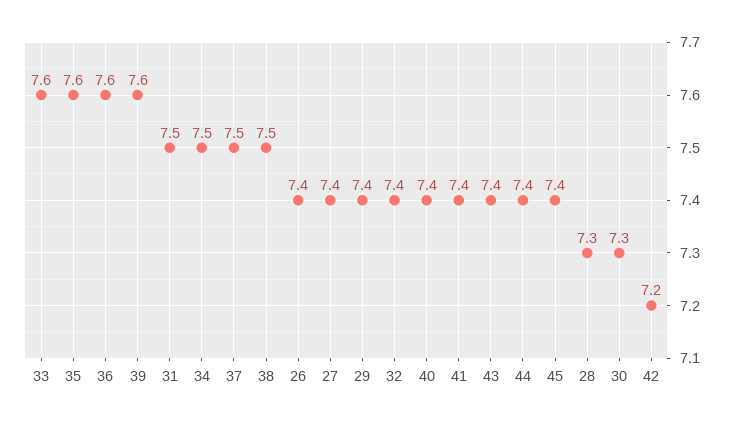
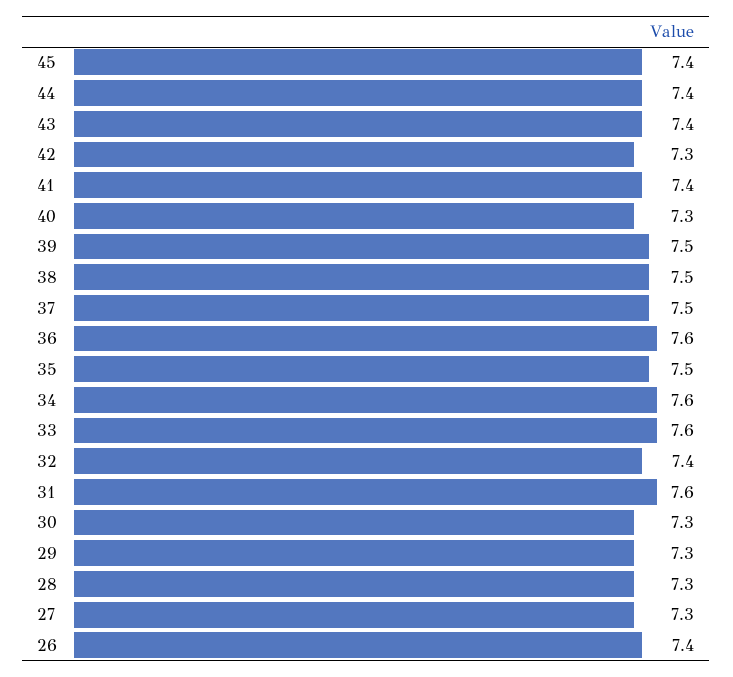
35: 7.6 -> 7.5
39: 7.6 -> 7.5
31: 7.5 -> 7.6
34: 7.5 -> 7.6
27: 7.4 -> 7.3
29: 7.4 -> 7.3
40: 7.4 -> 7.3
42: 7.2 -> 7.3

